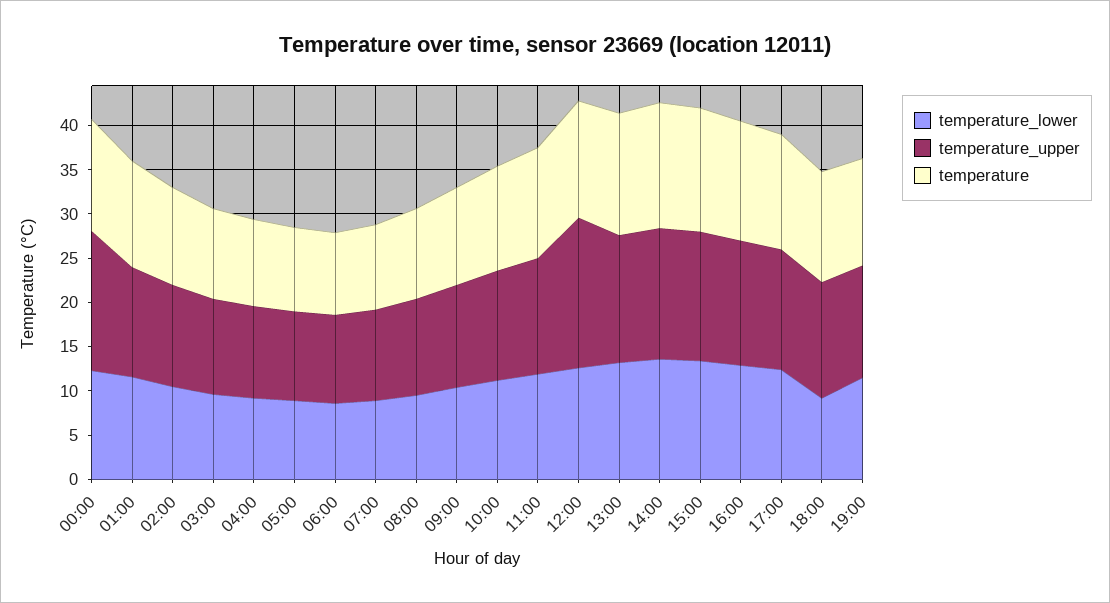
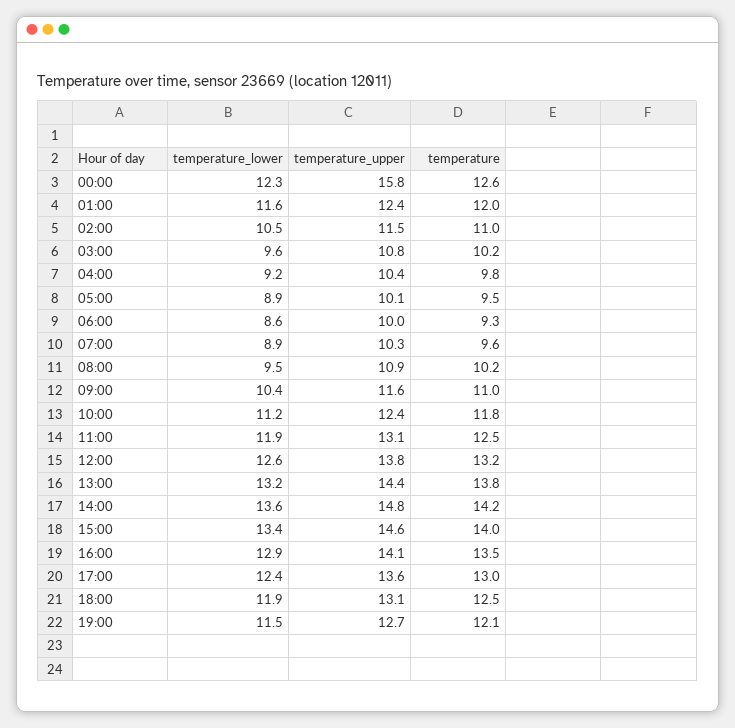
temperature_upper, 12:00: 17 -> 13.8
temperature_lower, 18:00: 9 -> 11.9

